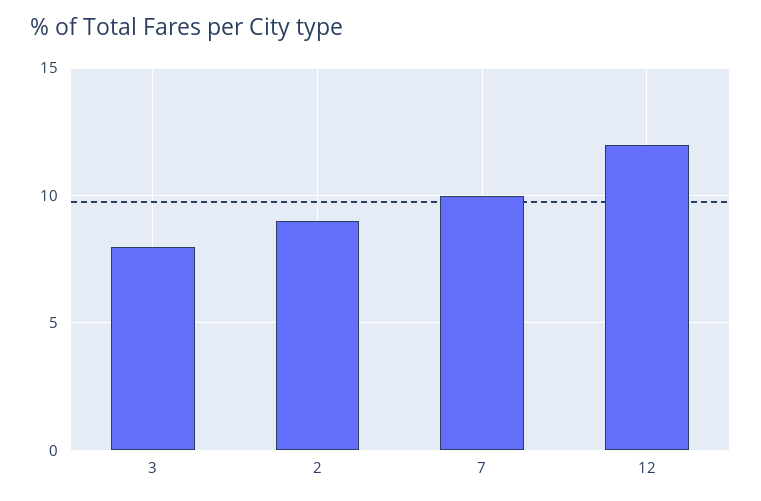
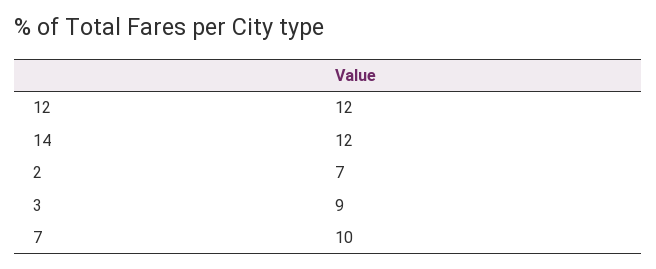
3: 8 -> 9
2: 9 -> 7
14: none -> 12

